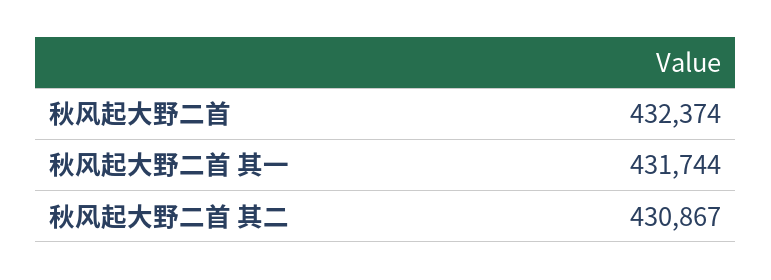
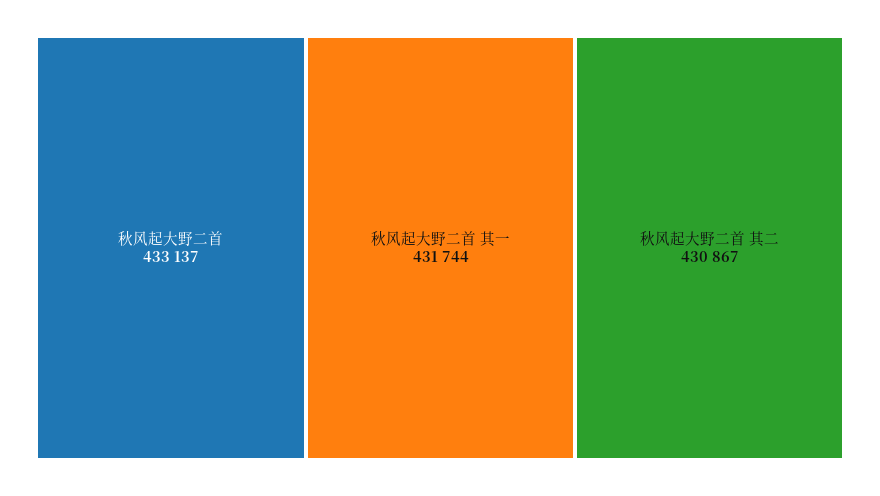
秋风起大野二首: 432374 -> 433137

